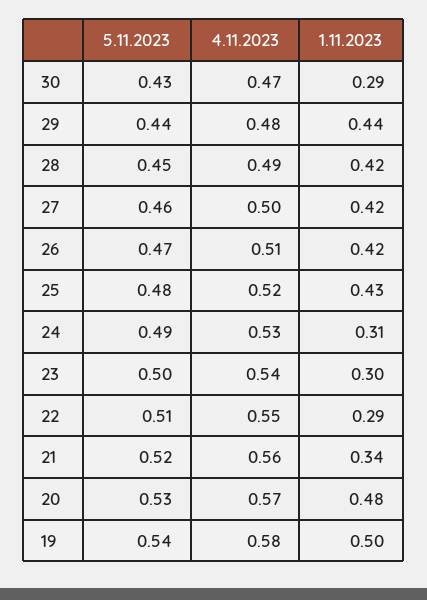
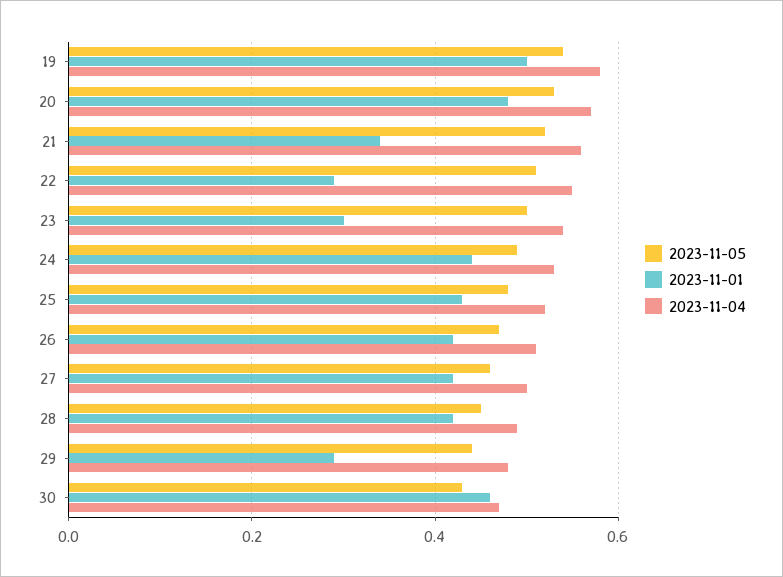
1.11.2023, 30: 0.29 -> 0.45
1.11.2023, 29: 0.44 -> 0.3
1.11.2023, 24: 0.31 -> 0.45

